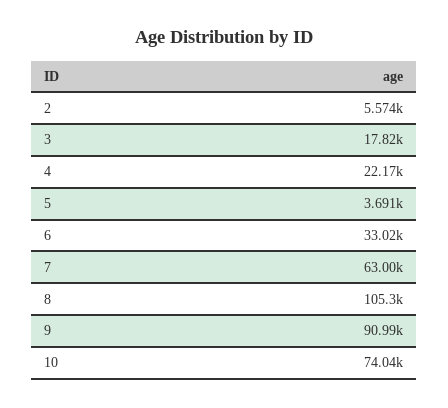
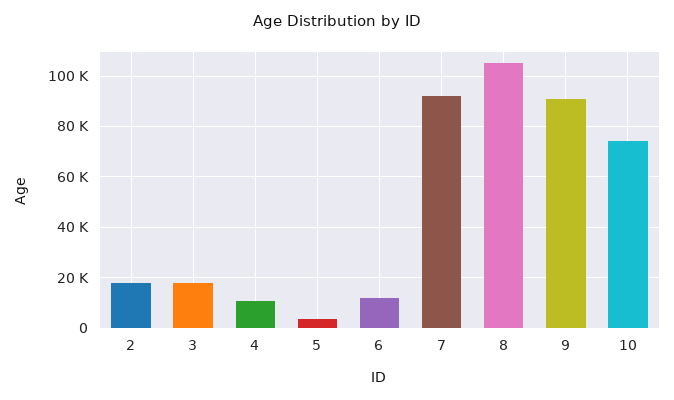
2: 5574 -> 17500
4: 22170 -> 10000
6: 33020 -> 12500
7: 63000 -> 92500

